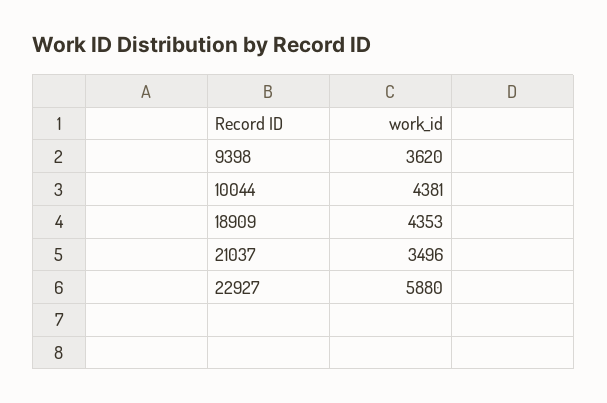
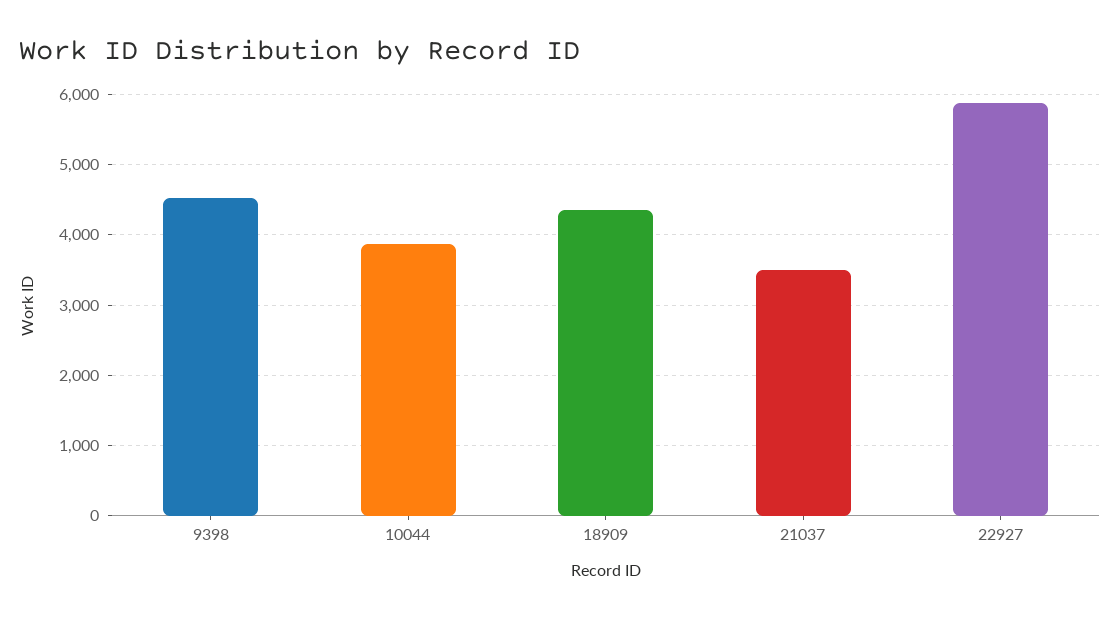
9398: 3620 -> 4500
10044: 4381 -> 3900

